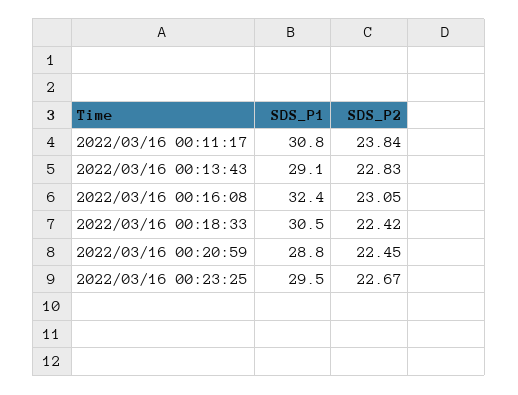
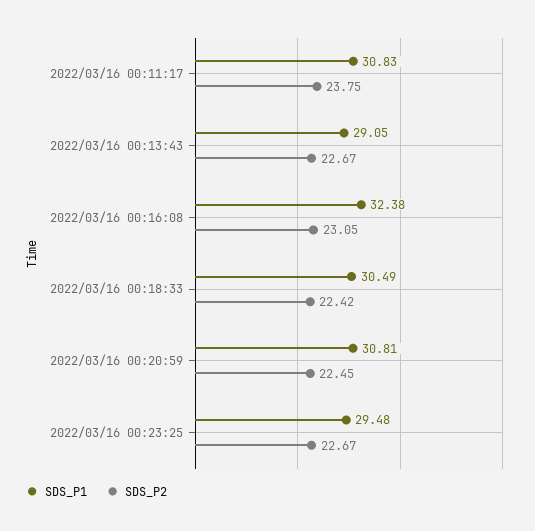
SDS_P2, 2022/03/16 00:11:17: 23.84 -> 23.75
SDS_P2, 2022/03/16 00:13:43: 22.83 -> 22.67
SDS_P1, 2022/03/16 00:20:59: 28.8 -> 30.81

